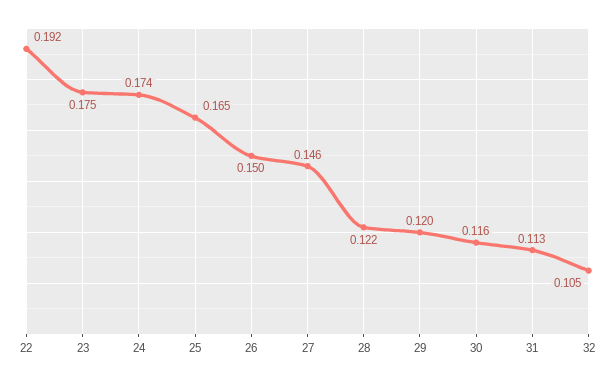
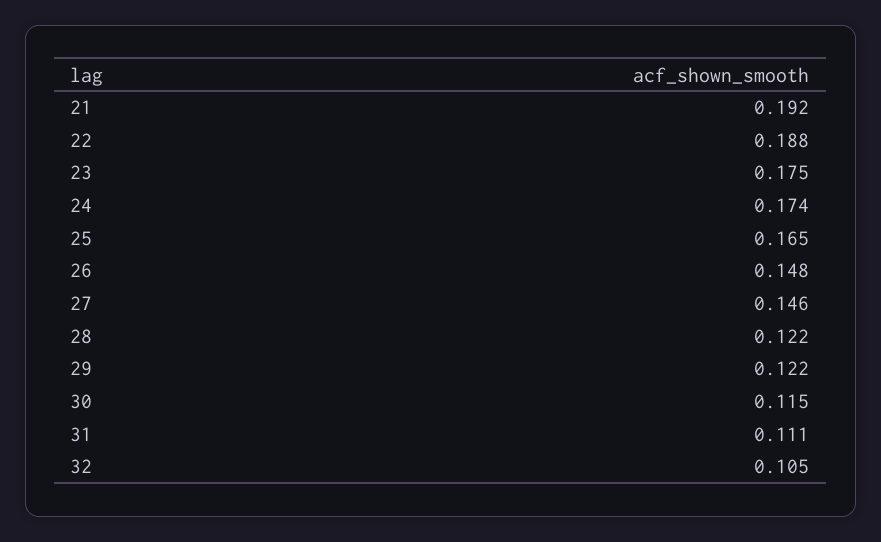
22: 0.192 -> 0.188
26: 0.15 -> 0.148
29: 0.12 -> 0.122
30: 0.116 -> 0.115
31: 0.113 -> 0.111
21: none -> 0.192

